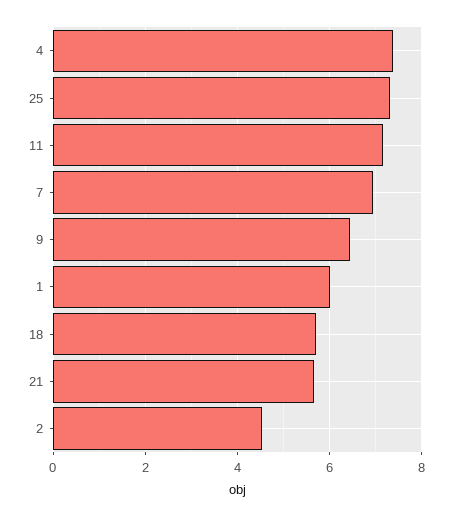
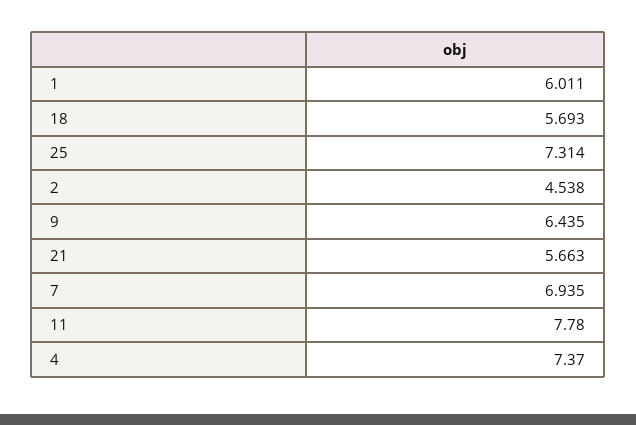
11: 7.2 -> 7.78

